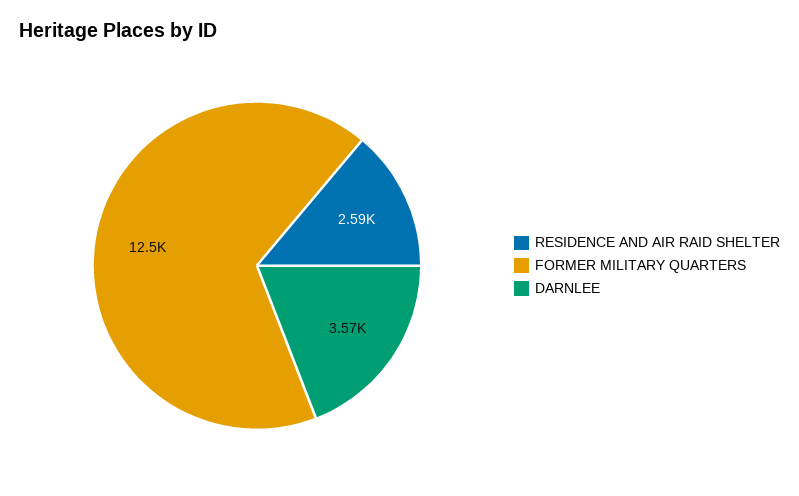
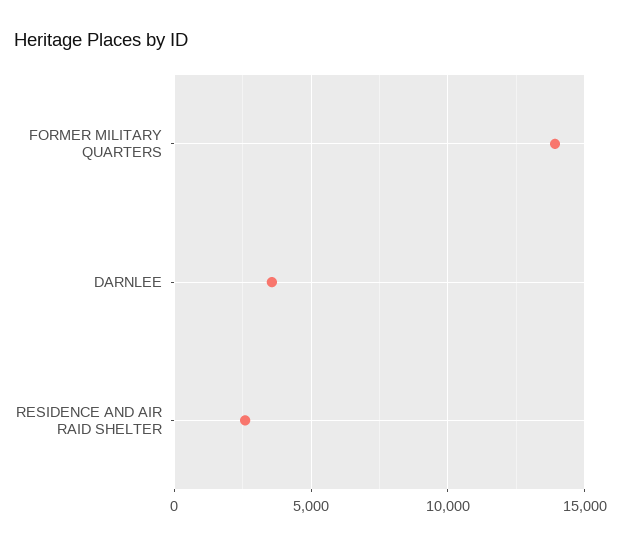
FORMER MILITARY QUARTERS: 12500 -> 14000

